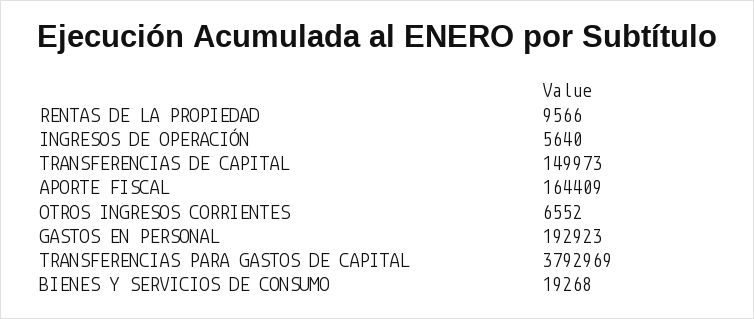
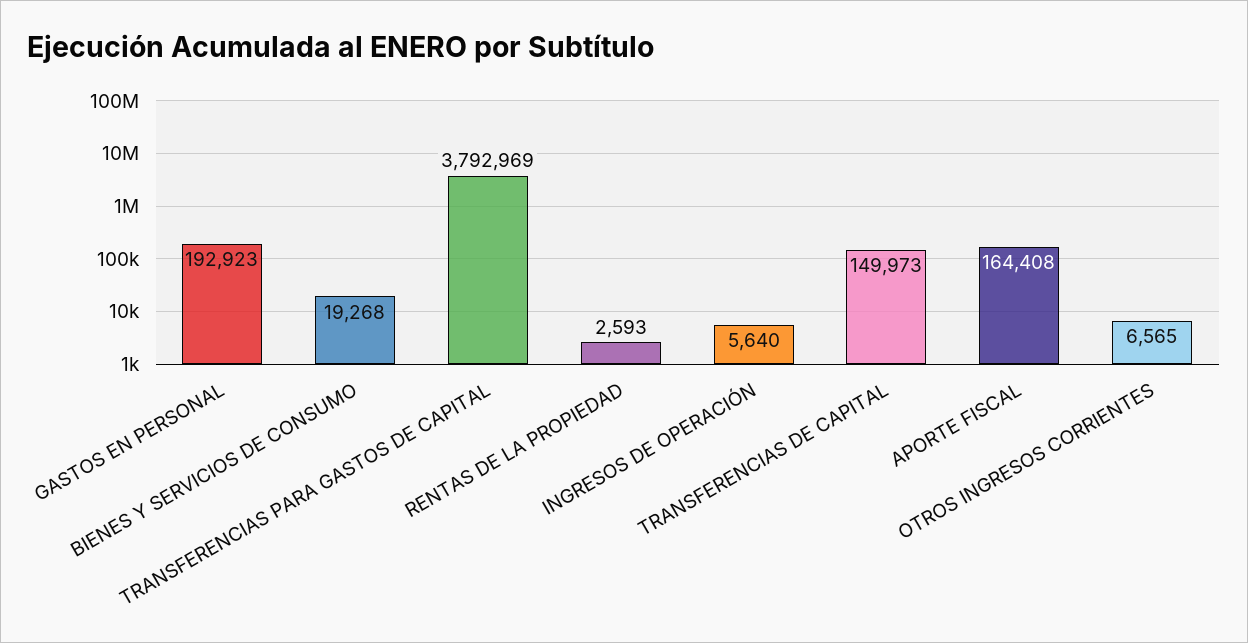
RENTAS DE LA PROPIEDAD: 9566 -> 2593
APORTE FISCAL: 164409 -> 164408
OTROS INGRESOS CORRIENTES: 6552 -> 6565

